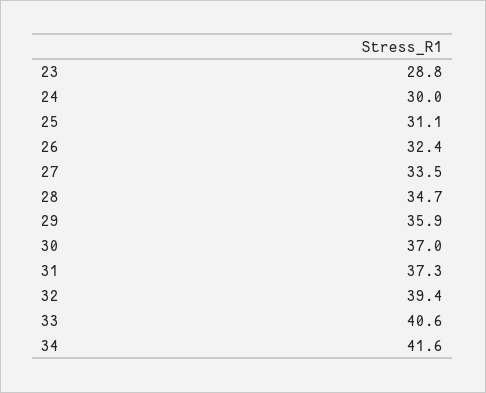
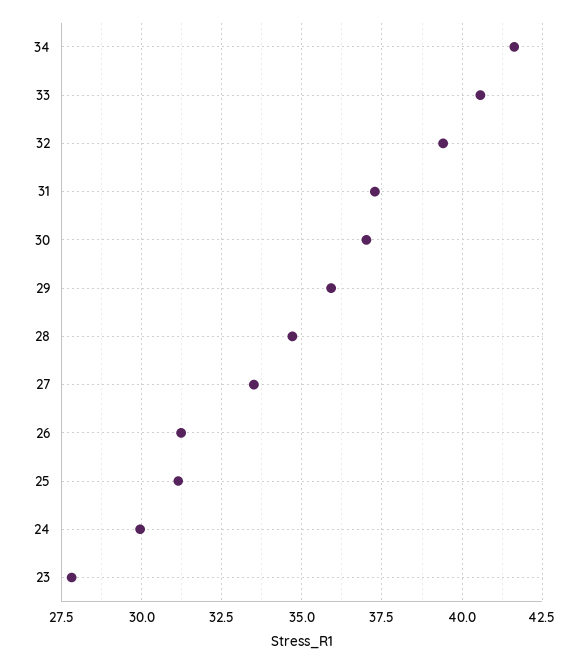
23: 28.8 -> 27.75
26: 32.4 -> 31.25

